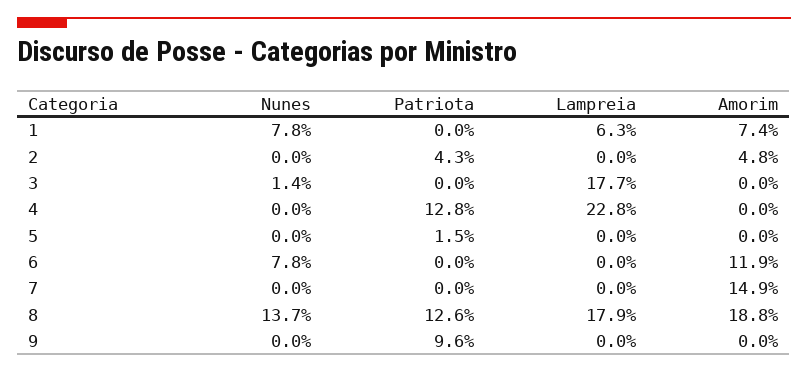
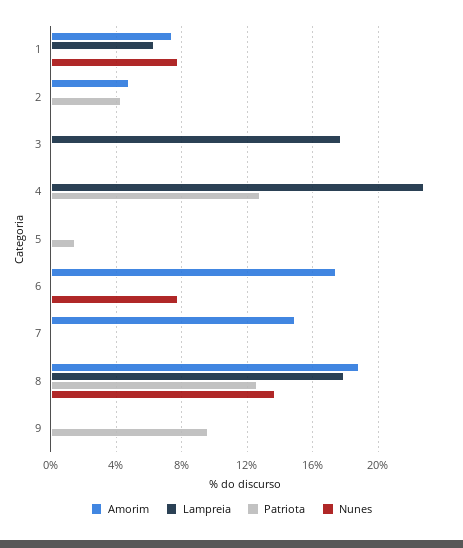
Nunes, 3: 1.4 -> 0
Amorim, 6: 11.9 -> 17.5

